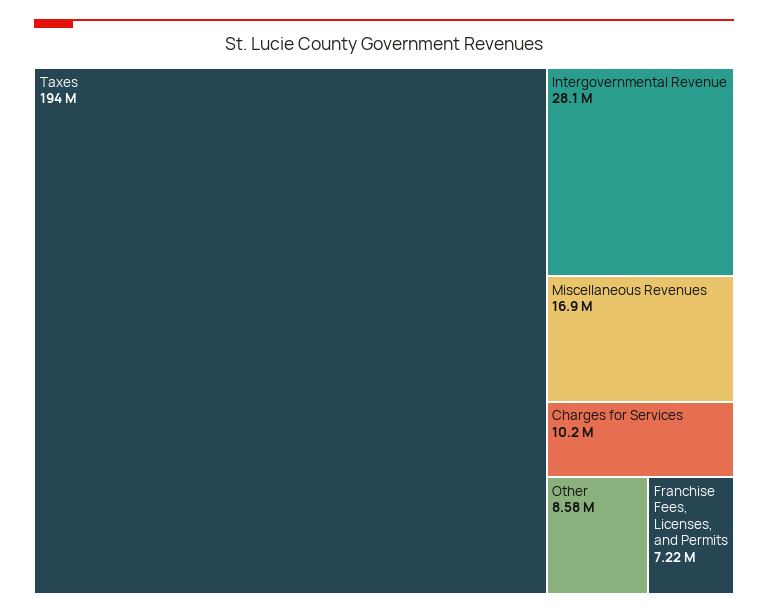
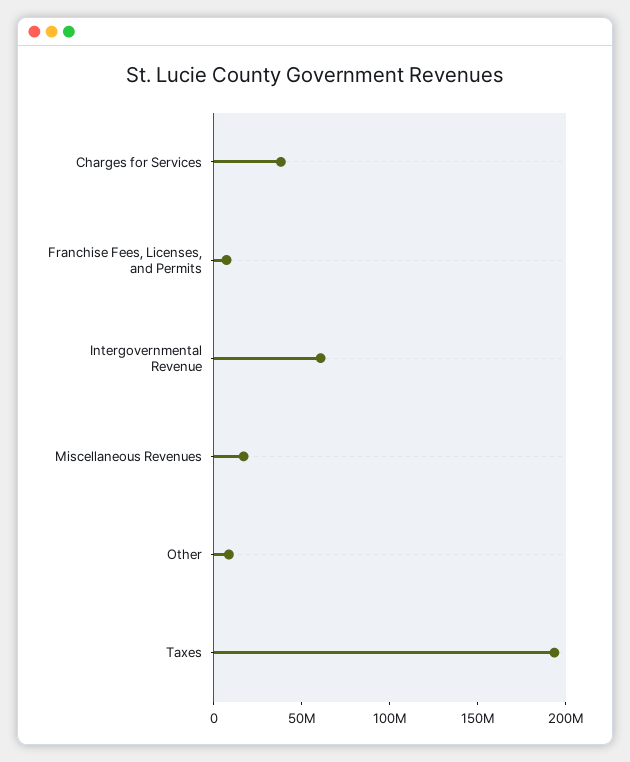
Intergovernmental Revenue: 28100000 -> 60000000
Charges for Services: 10200000 -> 40000000

